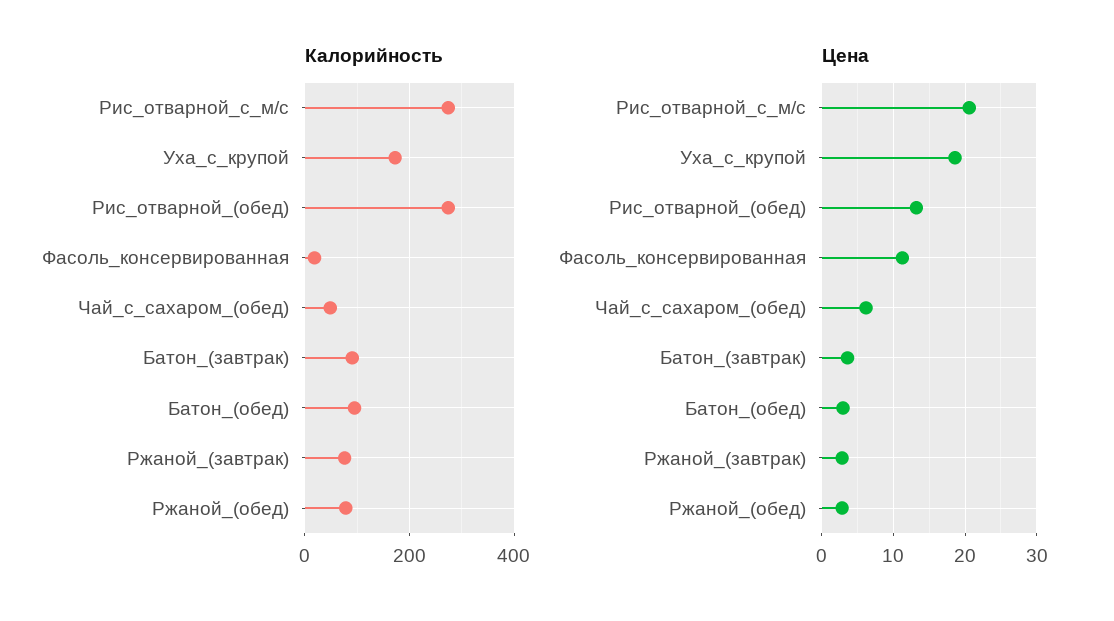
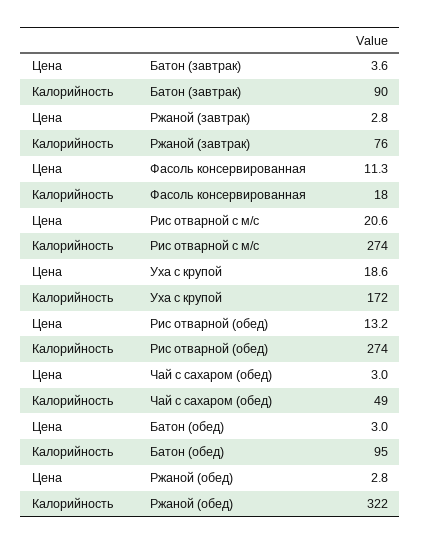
Калорийность, Ржаной_(обед): 80 -> 322
Цена, Чай_с_сахаром_(обед): 6 -> 3

